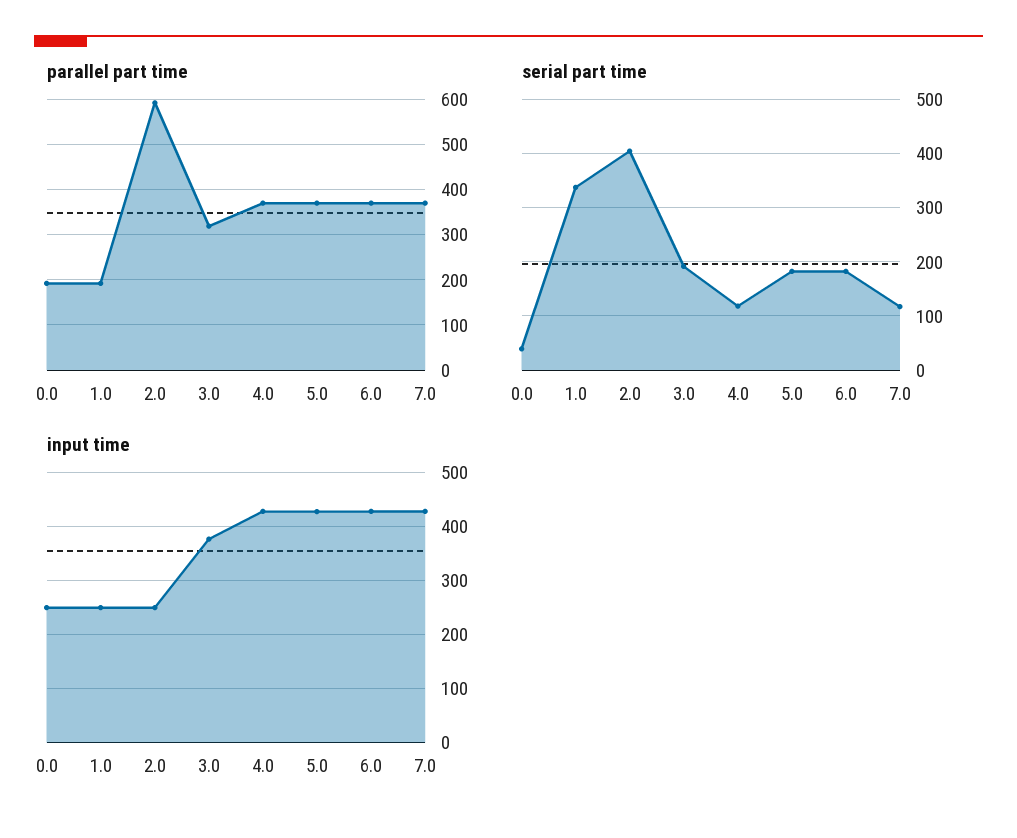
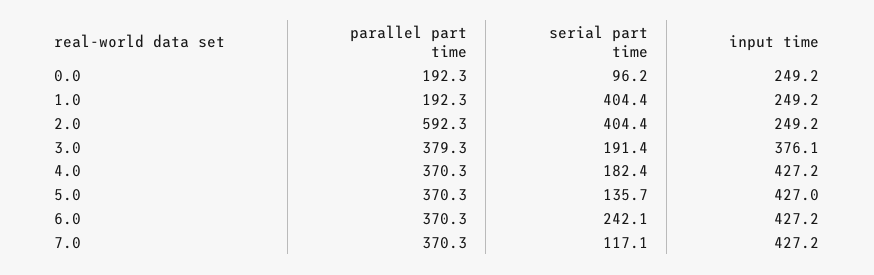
parallel part time, 3.0: 320 -> 379.3
serial part time, 0.0: 40 -> 96.2
serial part time, 1.0: 340 -> 404.4
serial part time, 4.0: 120 -> 182.4
serial part time, 5.0: 180 -> 135.7
serial part time, 6.0: 180 -> 242.1

